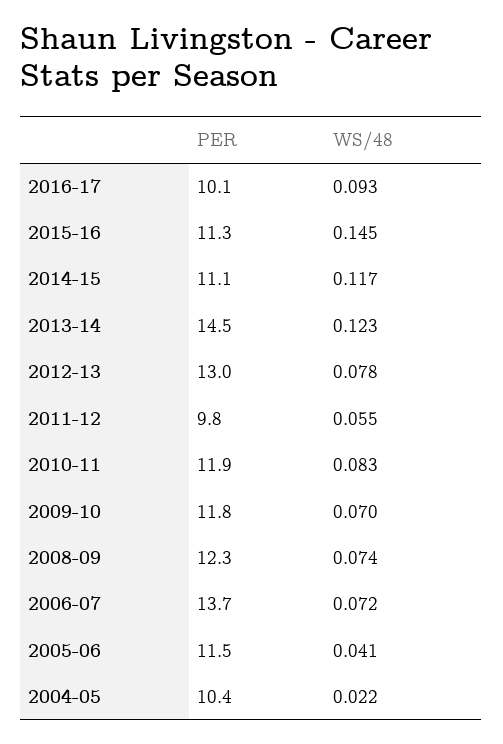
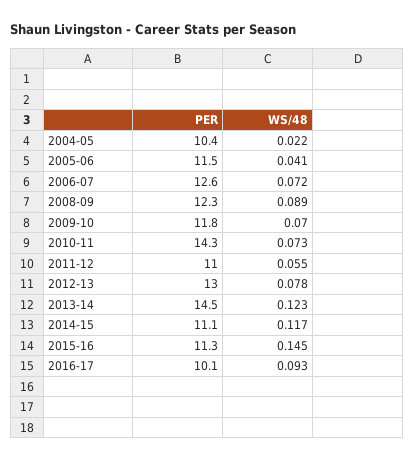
PER, 2011-12: 9.8 -> 11
PER, 2010-11: 11.9 -> 14.3
WS/48, 2010-11: 0.083 -> 0.073
WS/48, 2008-09: 0.074 -> 0.089
PER, 2006-07: 13.7 -> 12.6

